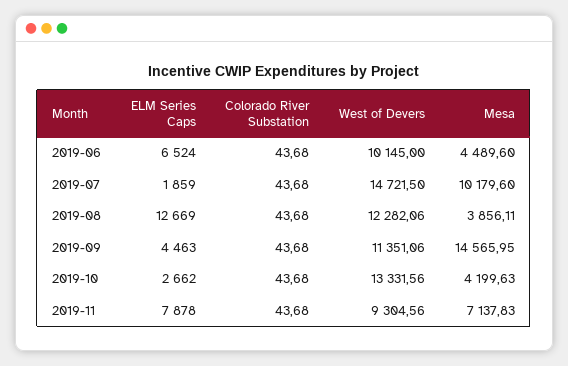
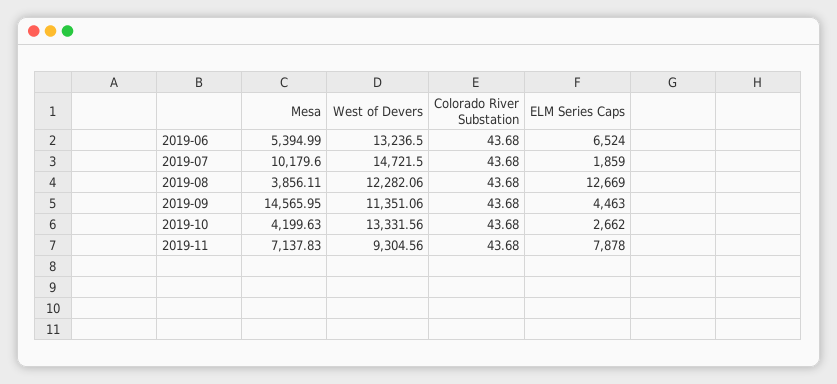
West of Devers, 2019-06: 10145 -> 13236.5
Mesa, 2019-06: 4489.6 -> 5394.99

